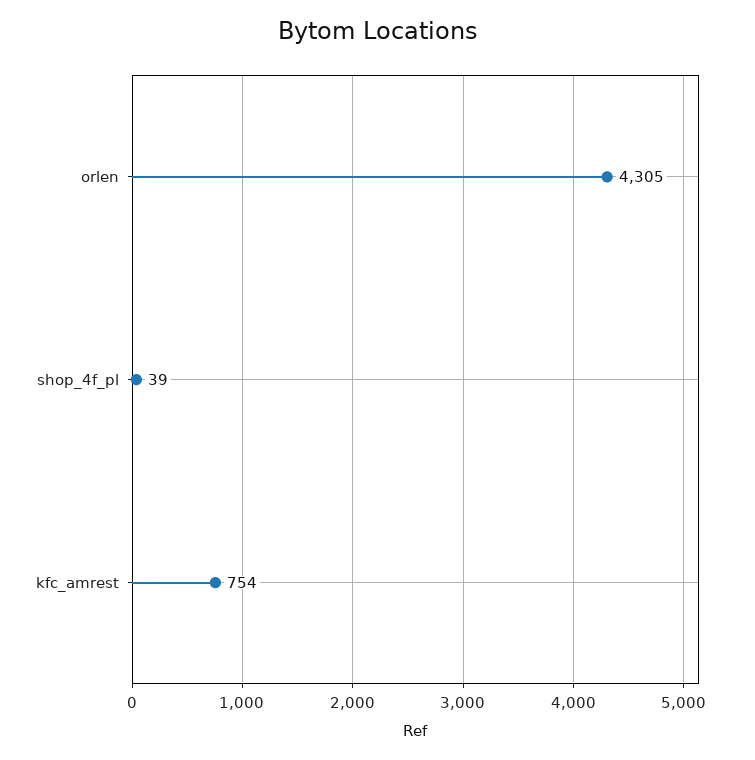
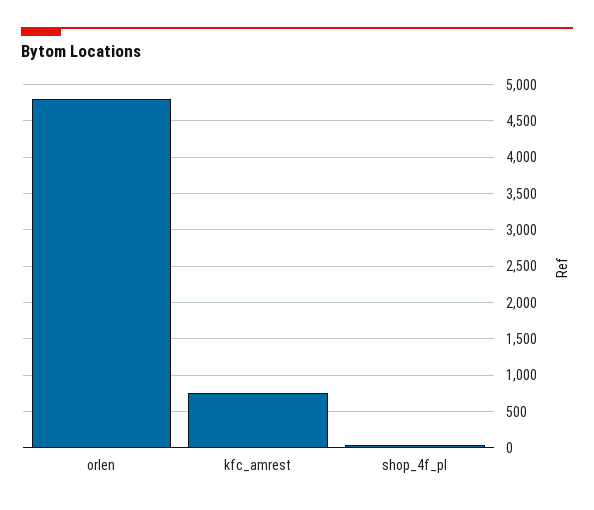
orlen: 4305 -> 4800

